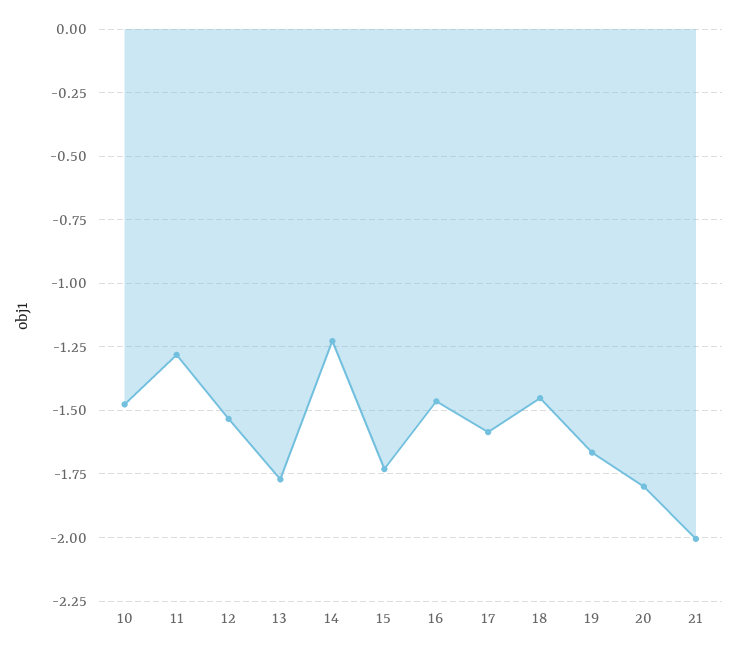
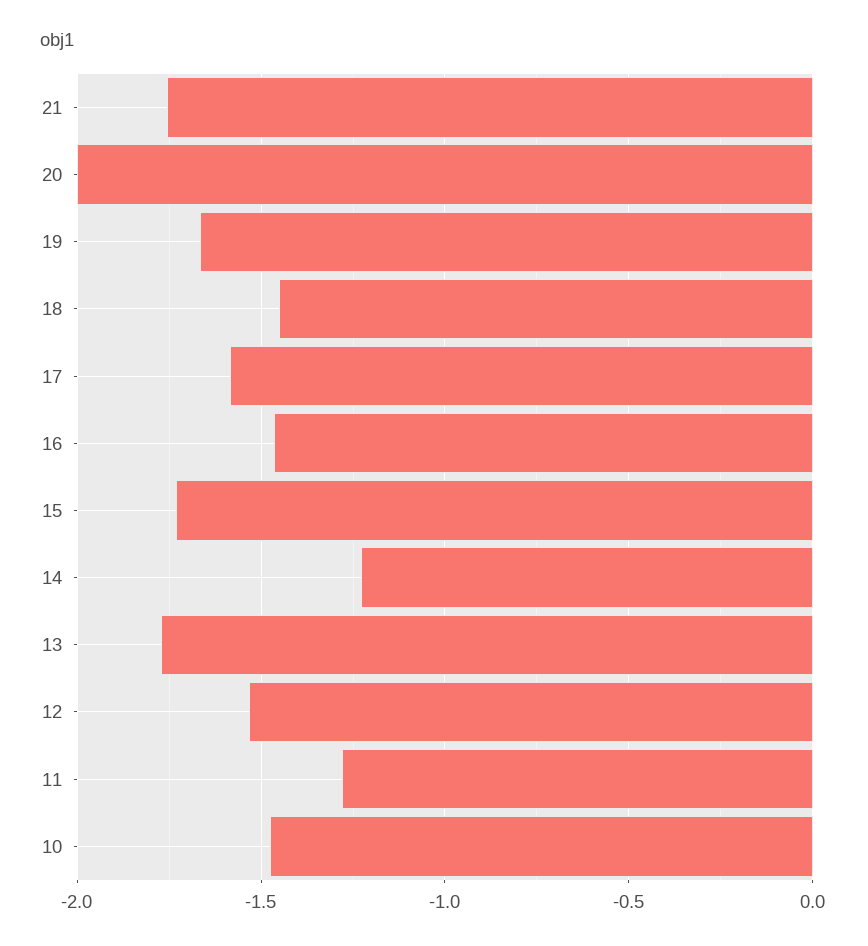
20: -1.8 -> -2
21: -2 -> -1.75

